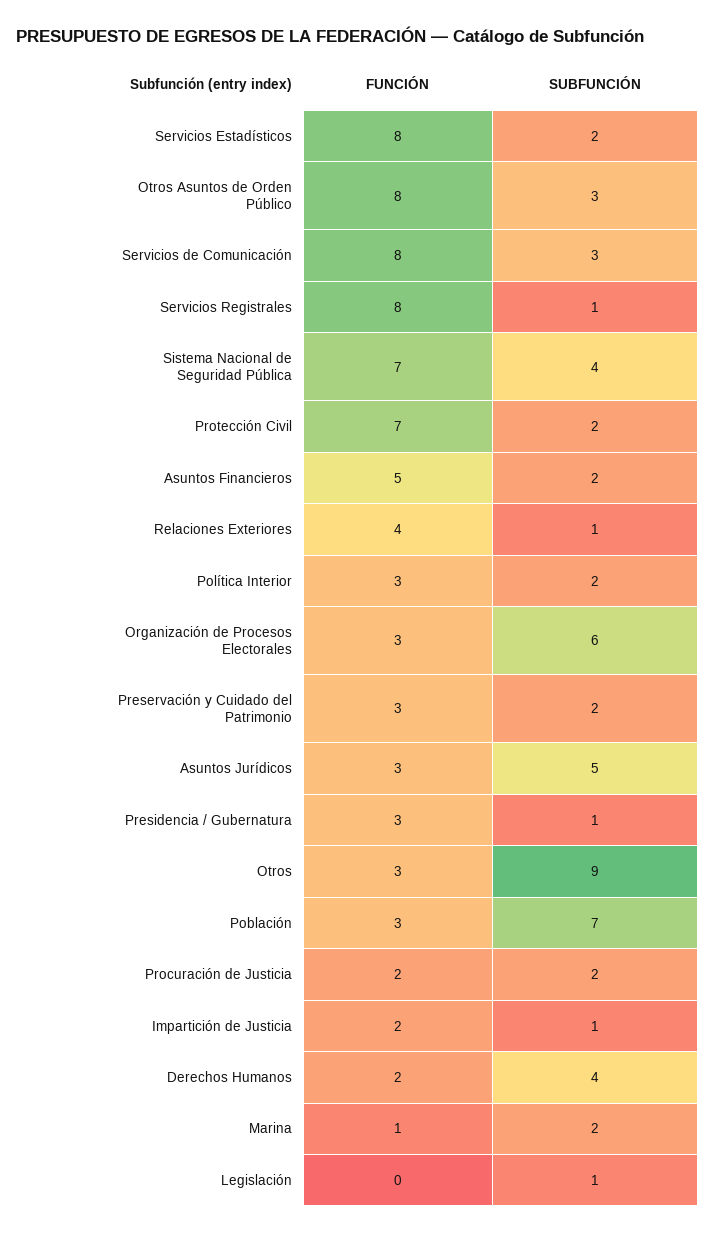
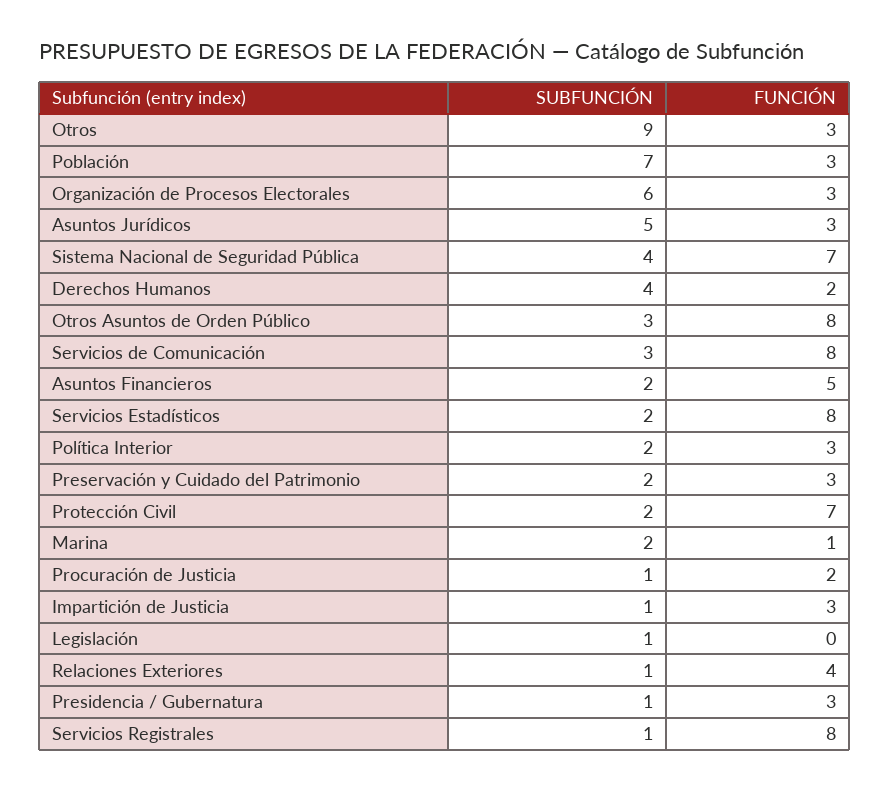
SUBFUNCIÓN, Procuración de Justicia: 2 -> 1
FUNCIÓN, Impartición de Justicia: 2 -> 3

